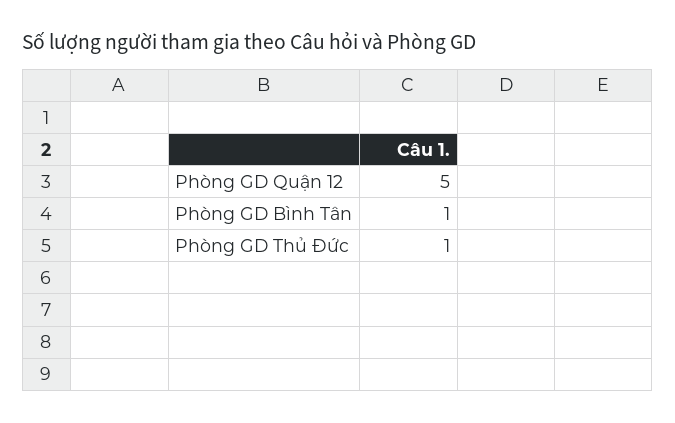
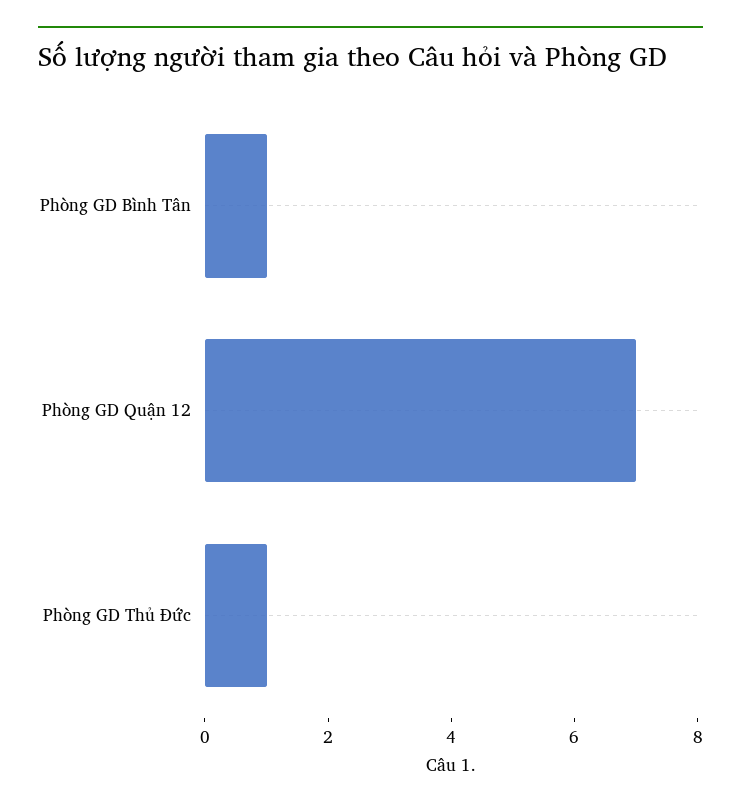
Phòng GD Quận 12: 5 -> 7

